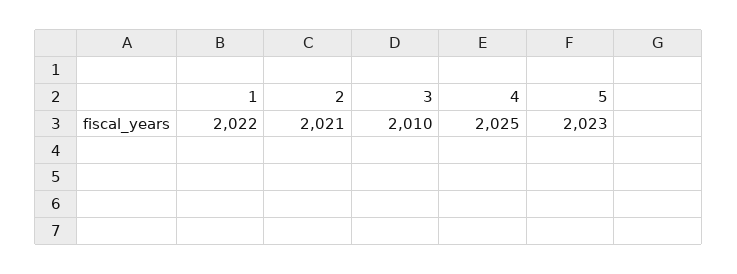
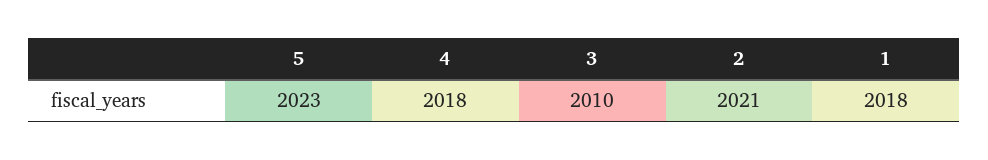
1: 2022 -> 2018
4: 2025 -> 2018

